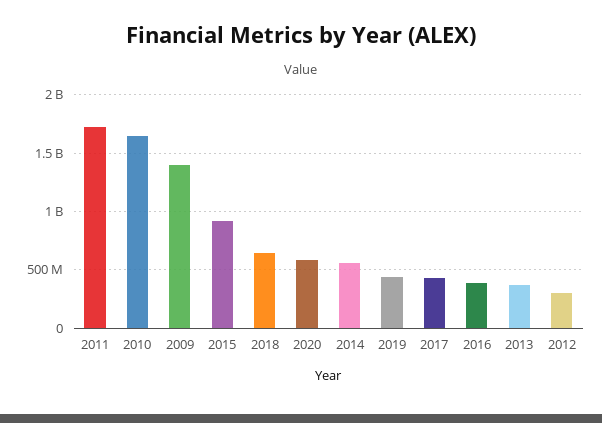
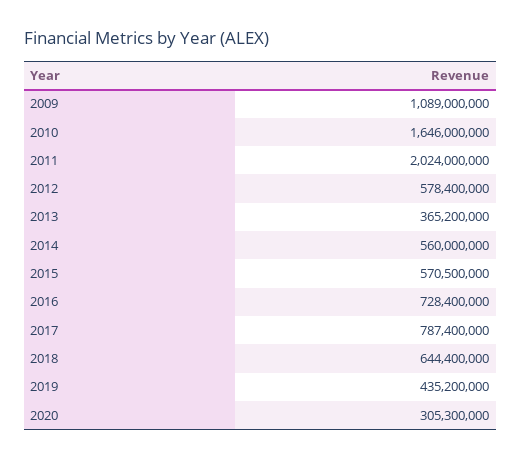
2011: 1700000000 -> 2024000000
2009: 1400000000 -> 1089000000
2015: 900000000 -> 570500000
2020: 600000000 -> 305300000
2017: 400000000 -> 787400000
2016: 400000000 -> 728400000
2012: 300000000 -> 578400000

